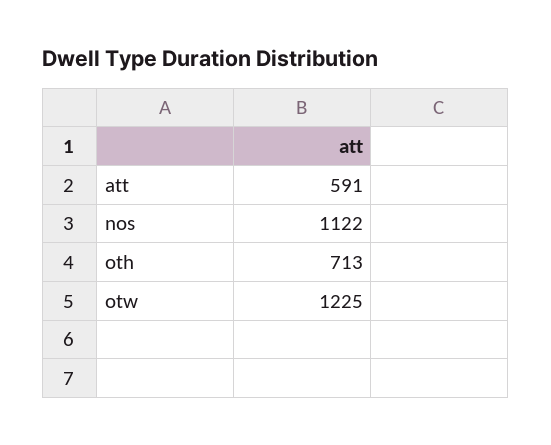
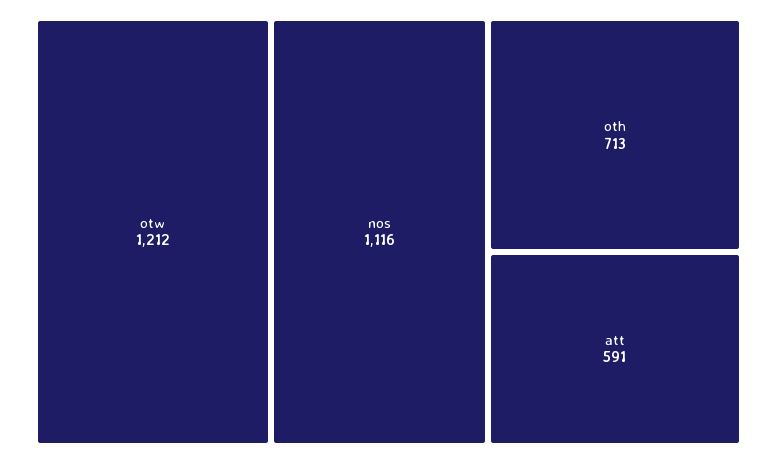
nos: 1122 -> 1116
otw: 1225 -> 1212

